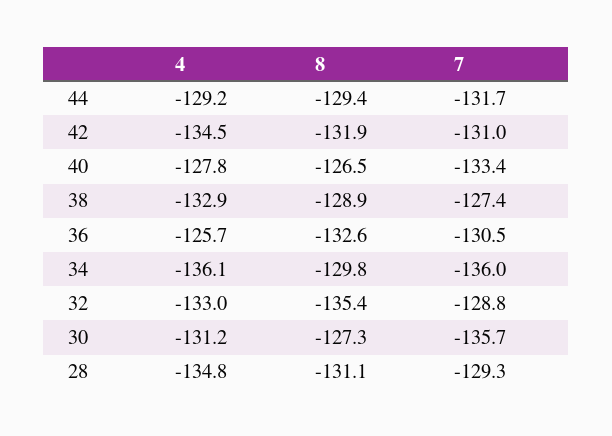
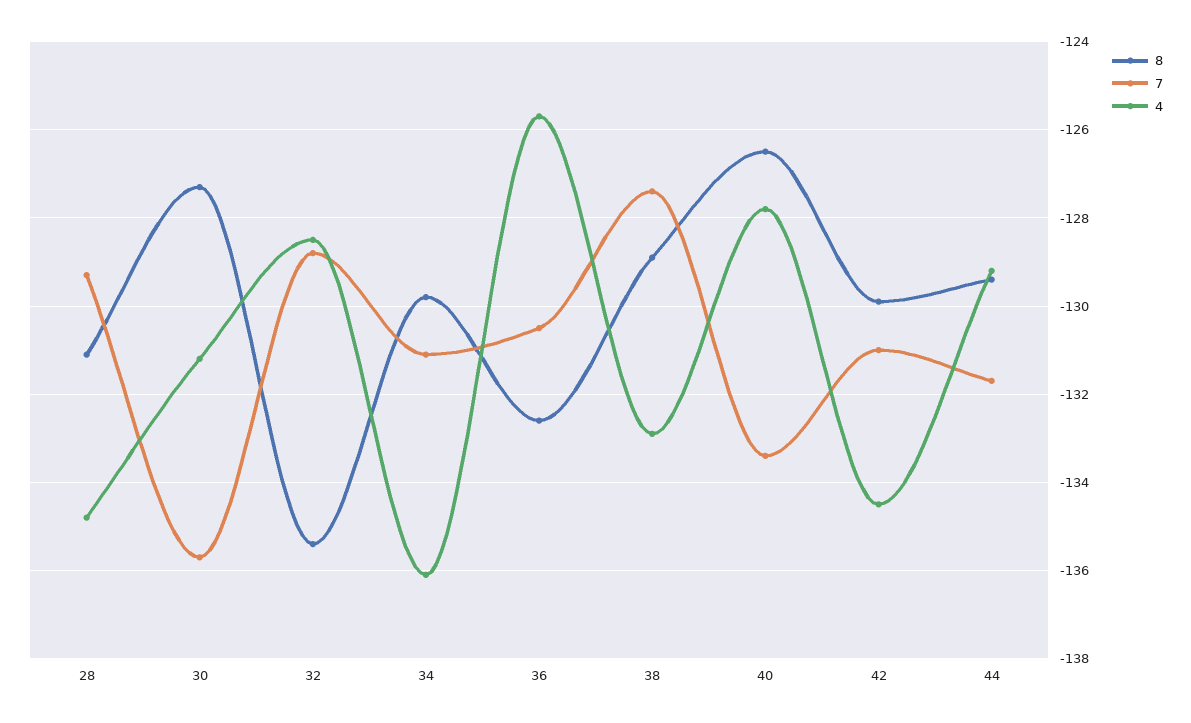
8, 42: -131.9 -> -130
7, 34: -136 -> -131
4, 32: -133 -> -128.5

